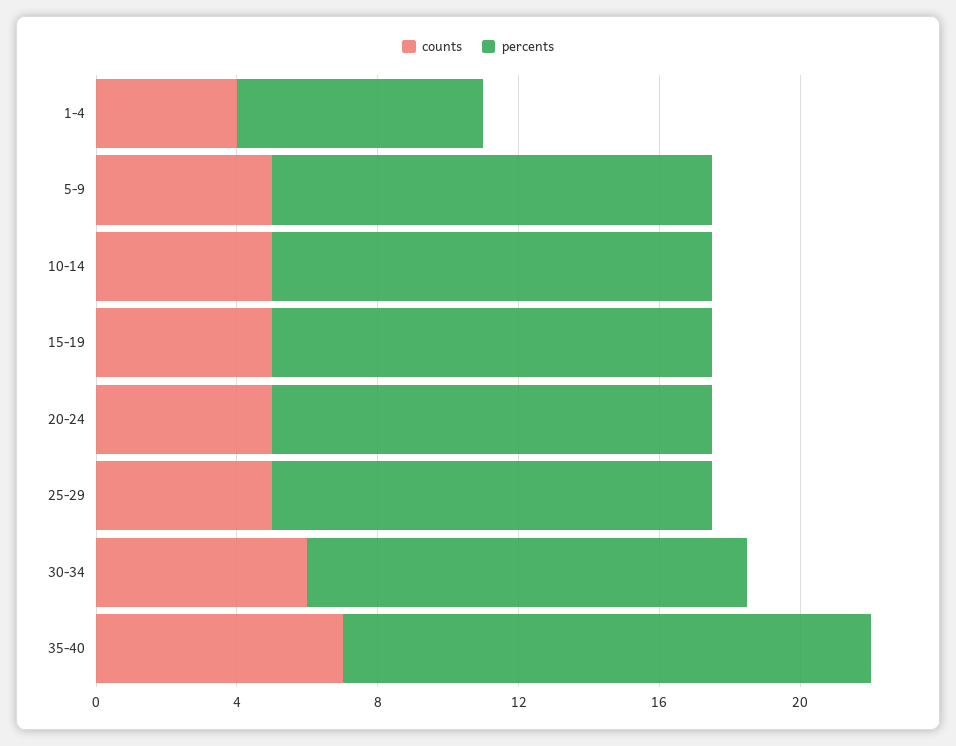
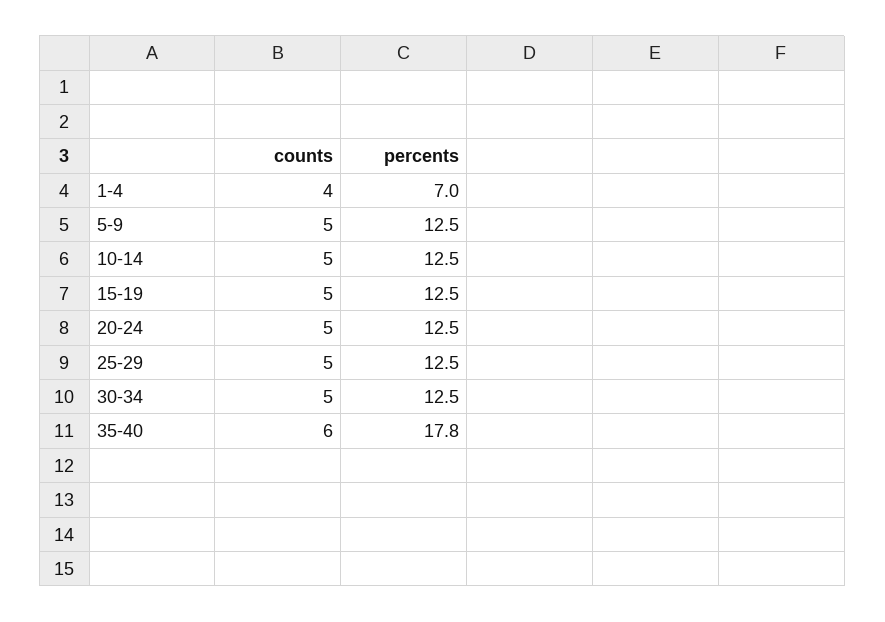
counts, 30-34: 6 -> 5
counts, 35-40: 7 -> 6
percents, 35-40: 15 -> 17.8

